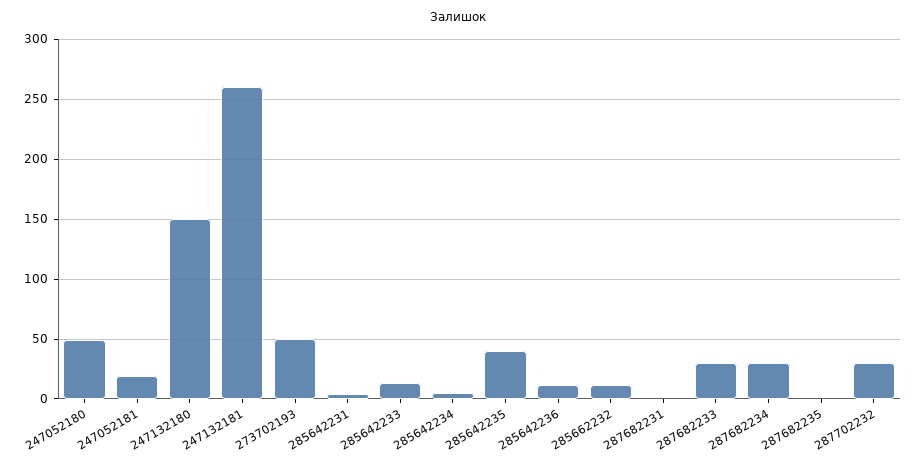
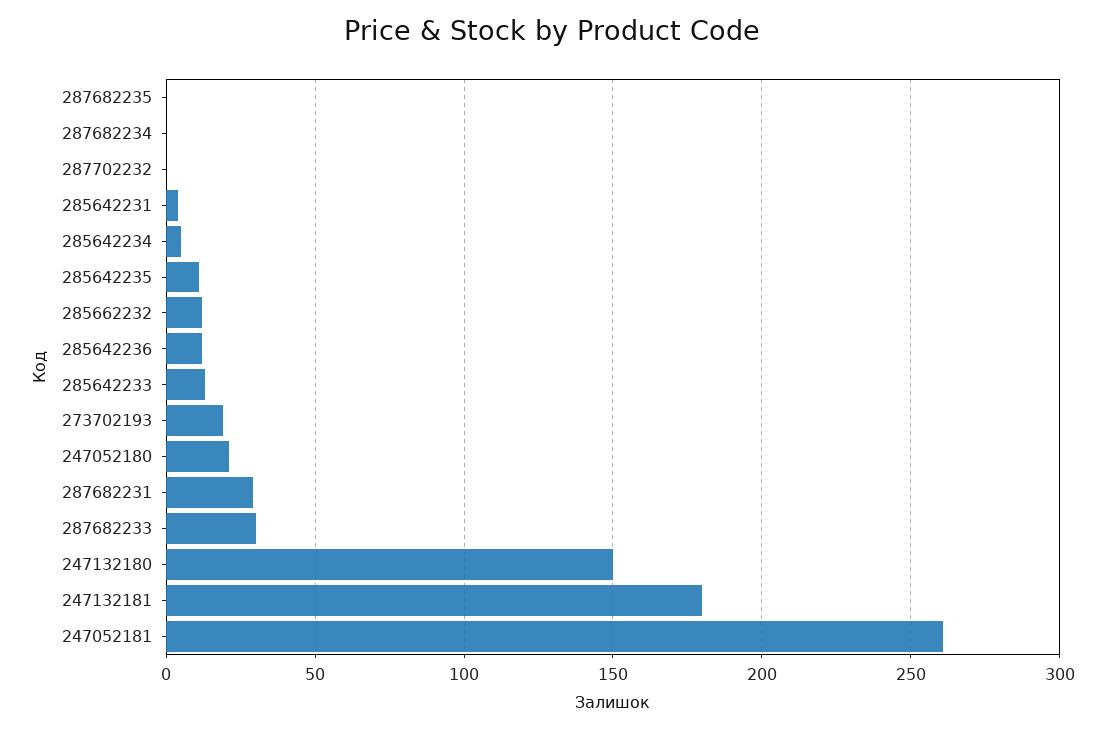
247052180: 50 -> 20
247052181: 20 -> 260
247132181: 260 -> 180
273702193: 50 -> 20
285642235: 40 -> 10
287682231: 0 -> 30
287682234: 30 -> 0
287702232: 30 -> 0

